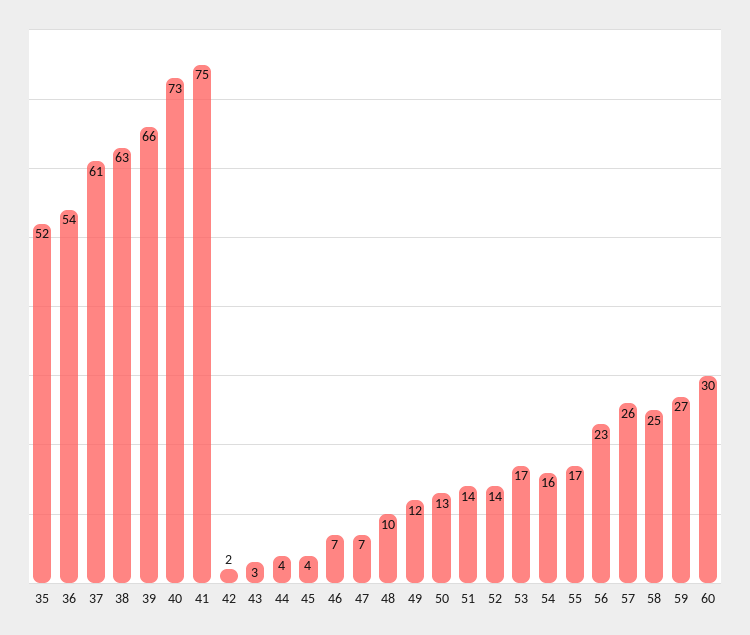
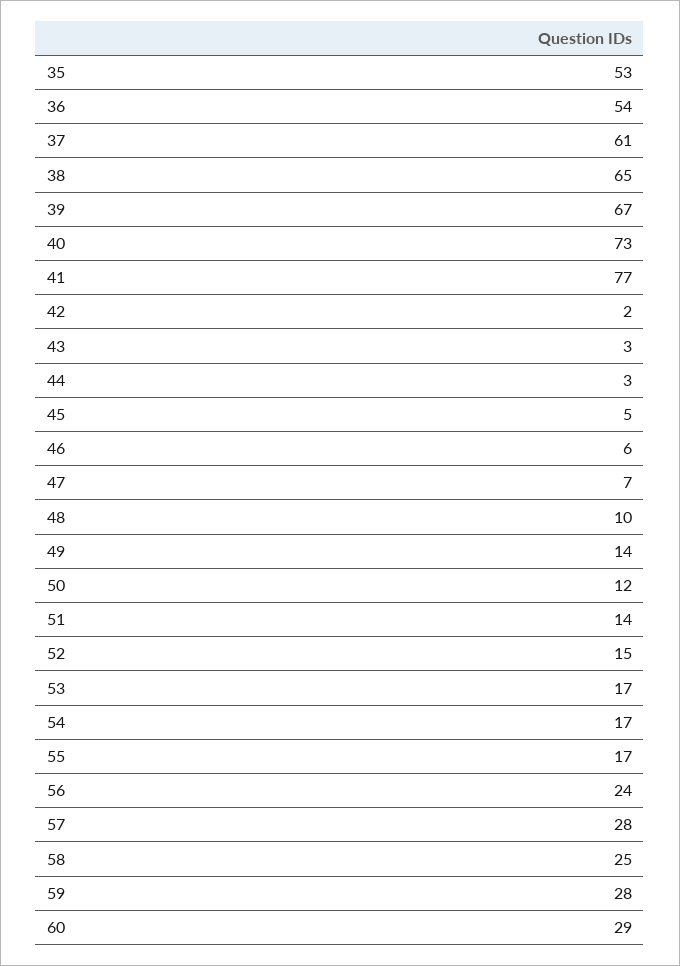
35: 52 -> 53
38: 63 -> 65
39: 66 -> 67
41: 75 -> 77
44: 4 -> 3
45: 4 -> 5
46: 7 -> 6
49: 12 -> 14
50: 13 -> 12
52: 14 -> 15
54: 16 -> 17
56: 23 -> 24
57: 26 -> 28
59: 27 -> 28
60: 30 -> 29

